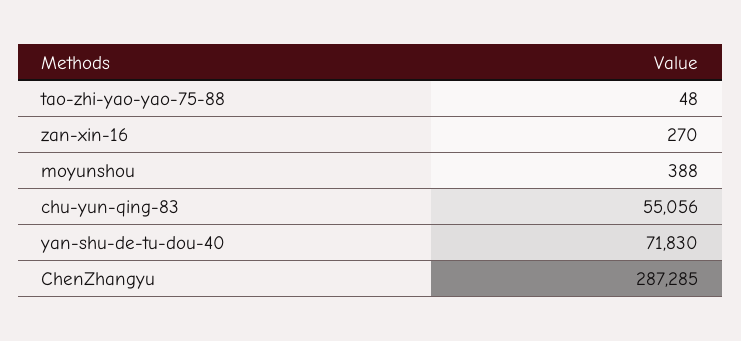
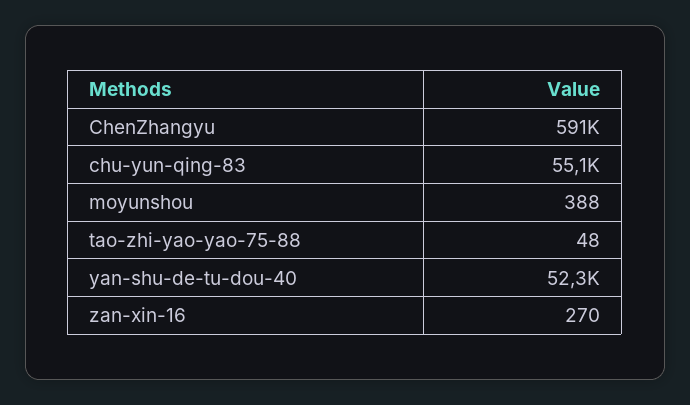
yan-shu-de-tu-dou-40: 71830 -> 52300
ChenZhangyu: 287285 -> 591000

